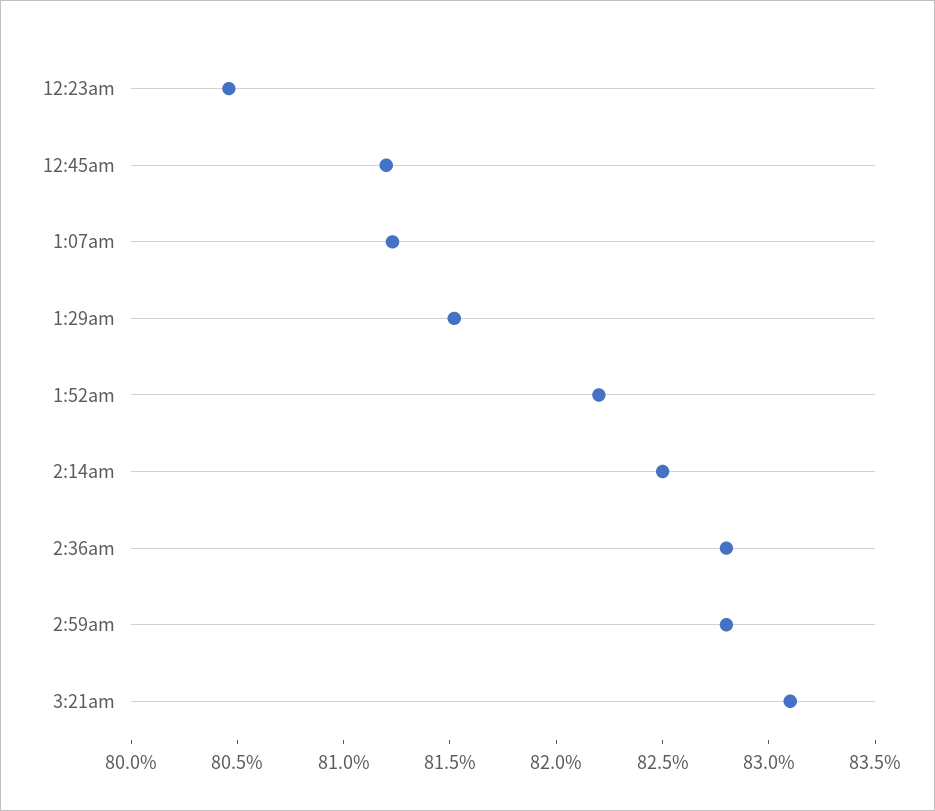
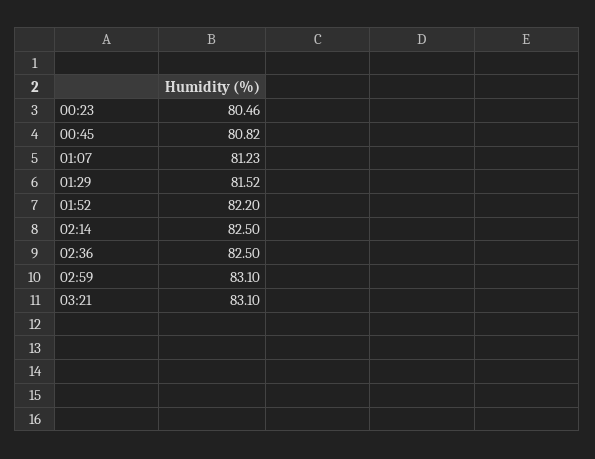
12:45am: 81.2 -> 80.82
2:36am: 82.8 -> 82.5
2:59am: 82.8 -> 83.1

